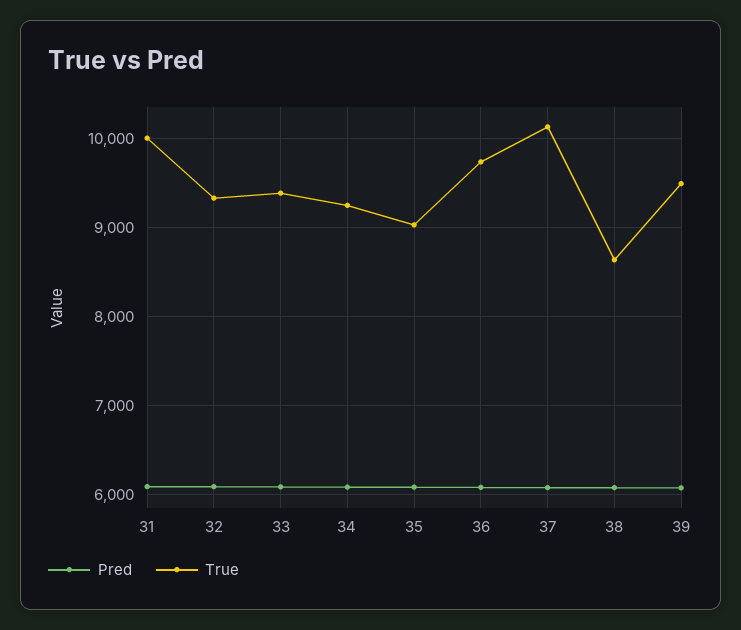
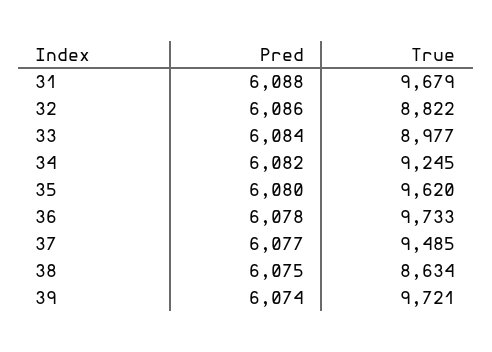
True, 31: 10000 -> 9679
True, 32: 9300 -> 8822
True, 33: 9400 -> 8977
True, 35: 9000 -> 9620
True, 37: 10100 -> 9485
True, 39: 9500 -> 9721

